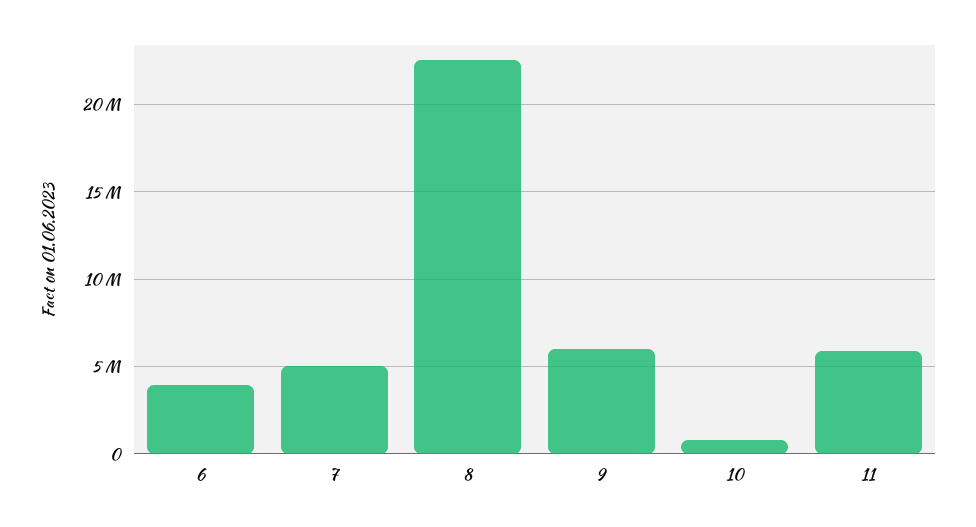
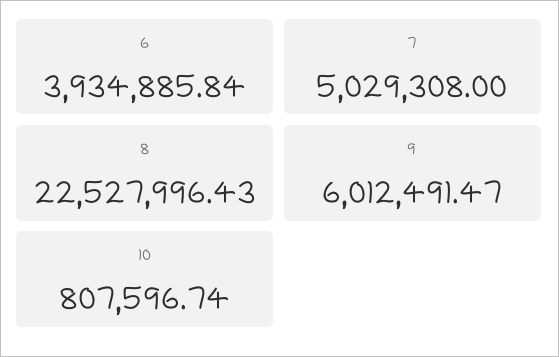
11: 6000000 -> none

